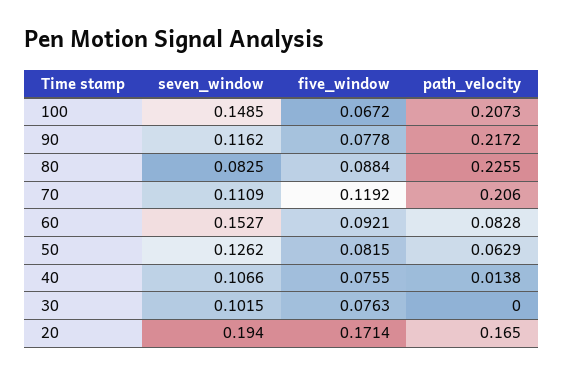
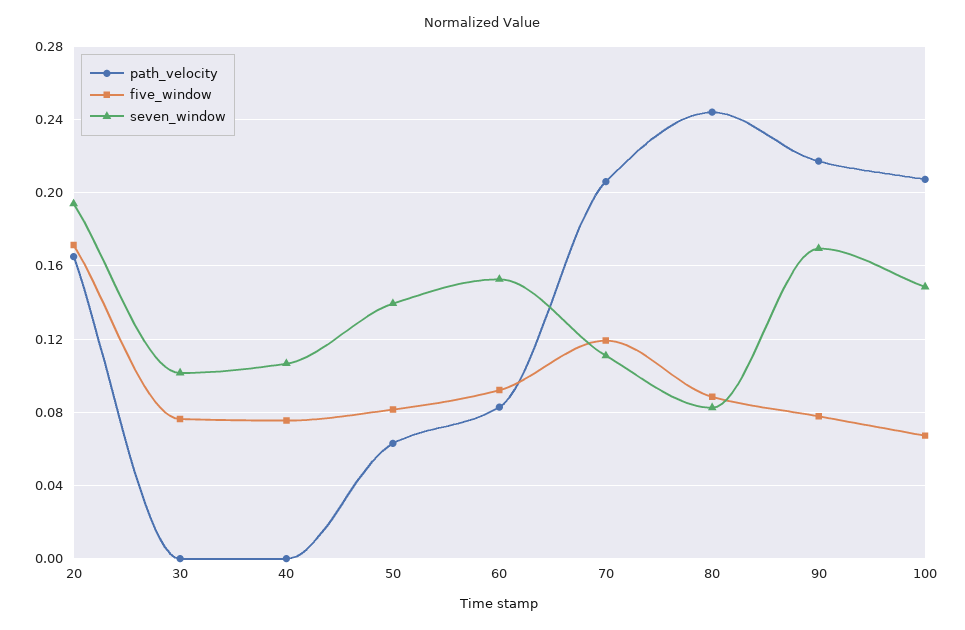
seven_window, 90: 0.1162 -> 0.17
path_velocity, 80: 0.2255 -> 0.245
seven_window, 50: 0.1262 -> 0.14
path_velocity, 40: 0.0138 -> 0

